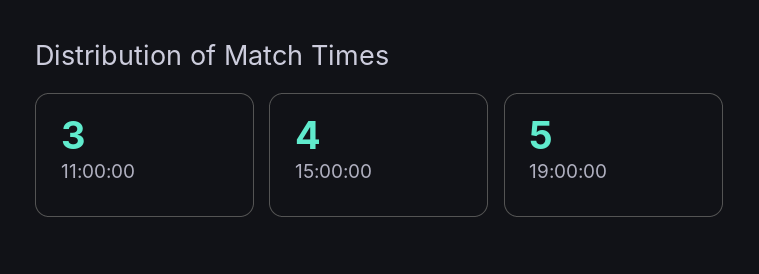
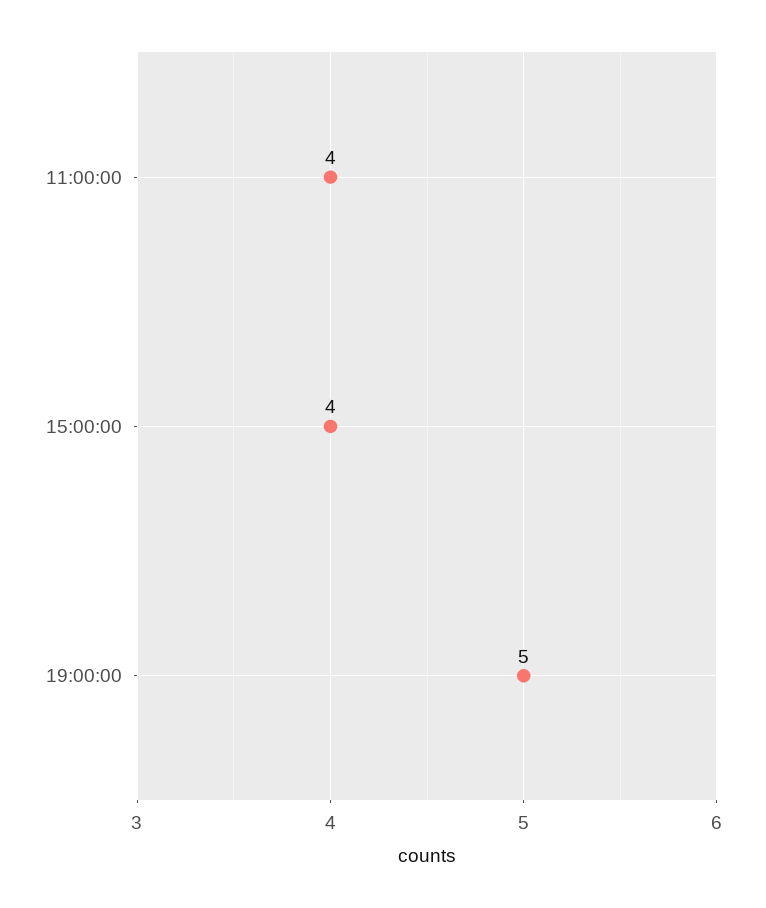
11:00:00: 3 -> 4

